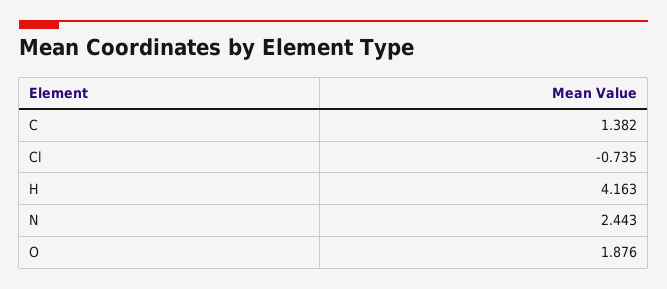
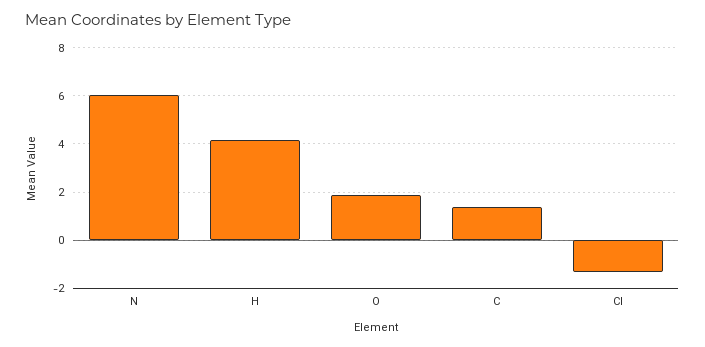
Cl: -0.735 -> -1.25
N: 2.443 -> 6

